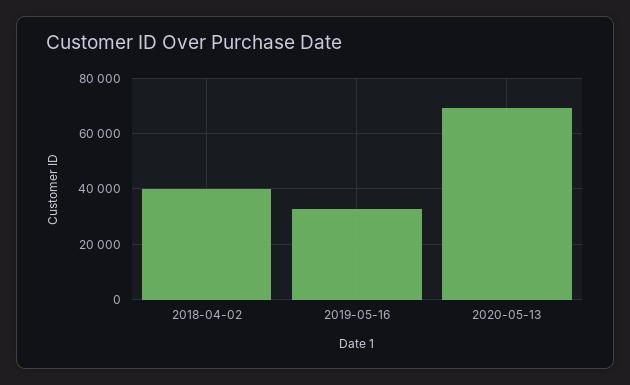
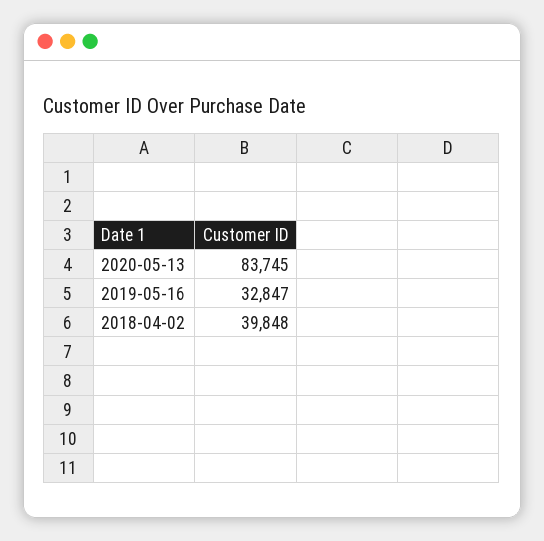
2020-05-13: 70000 -> 83745

